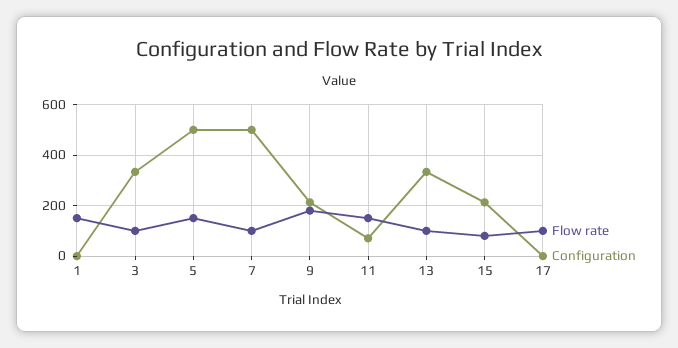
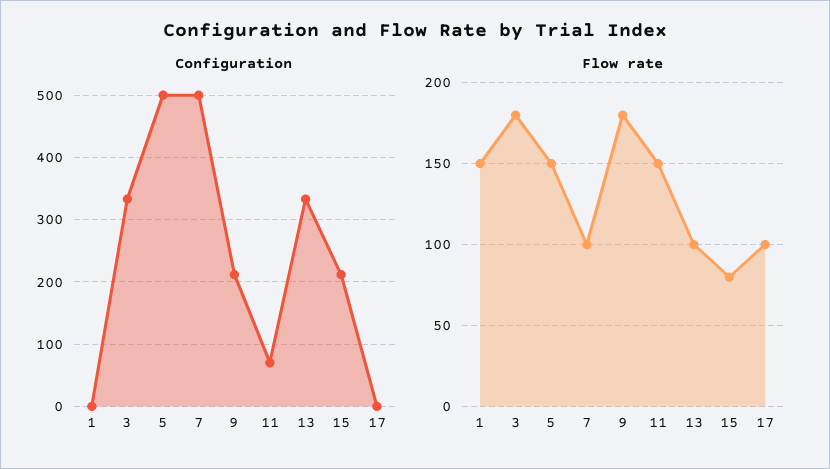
Flow rate, 3: 100 -> 180

